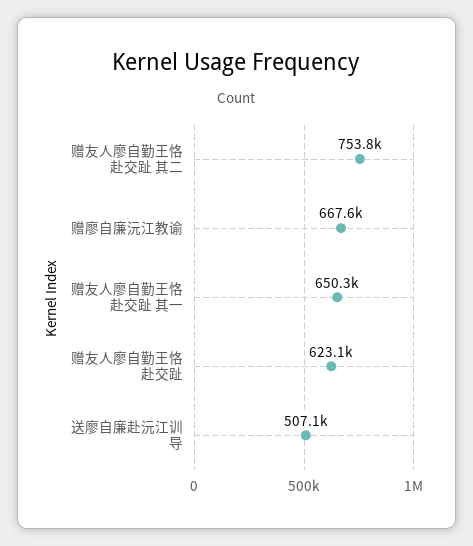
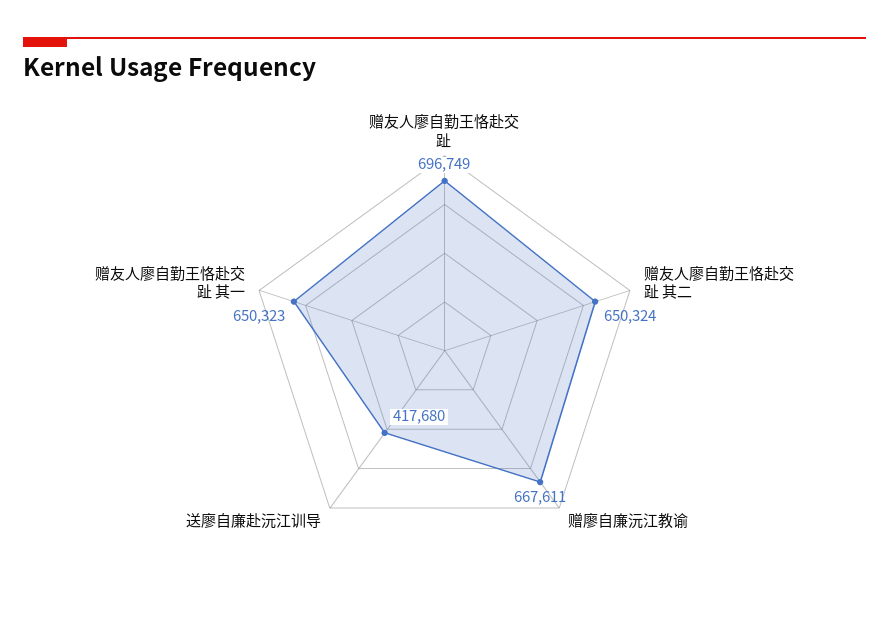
赠友人廖自勤王恪赴交趾 其二: 753800 -> 650324
赠友人廖自勤王恪赴交趾: 623100 -> 696749
送廖自廉赴沅江训导: 507100 -> 417680

